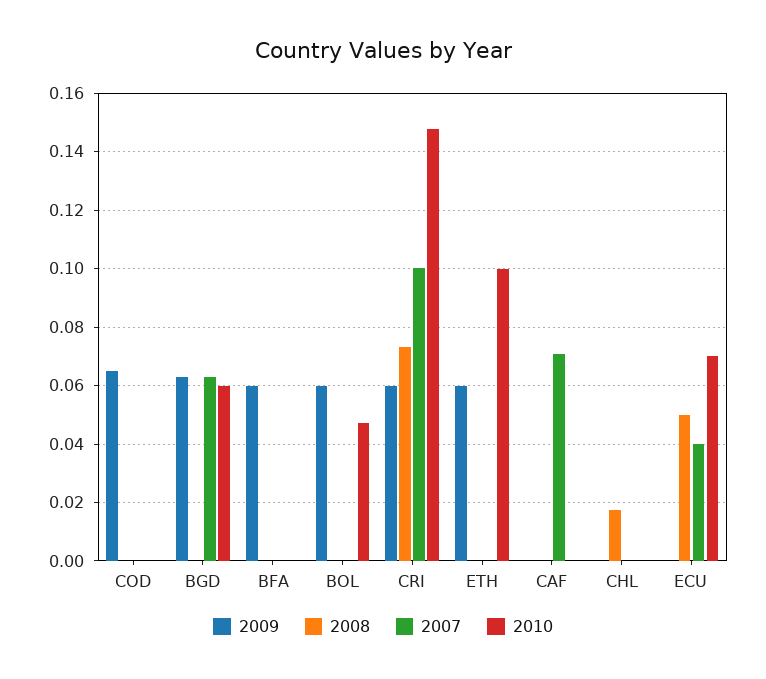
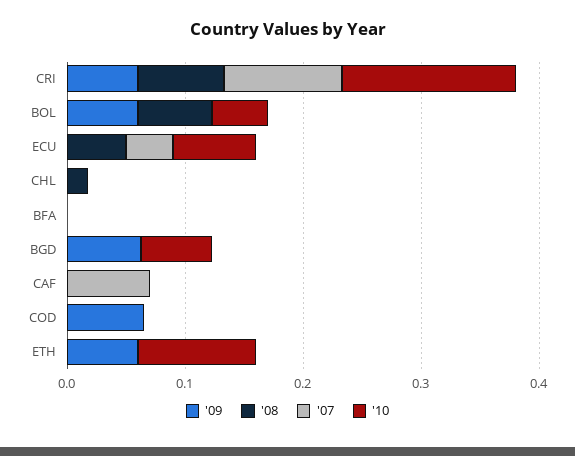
2007, BGD: 0.0625 -> 0
2009, BFA: 0.06 -> 0
2008, BOL: 0 -> 0.06

